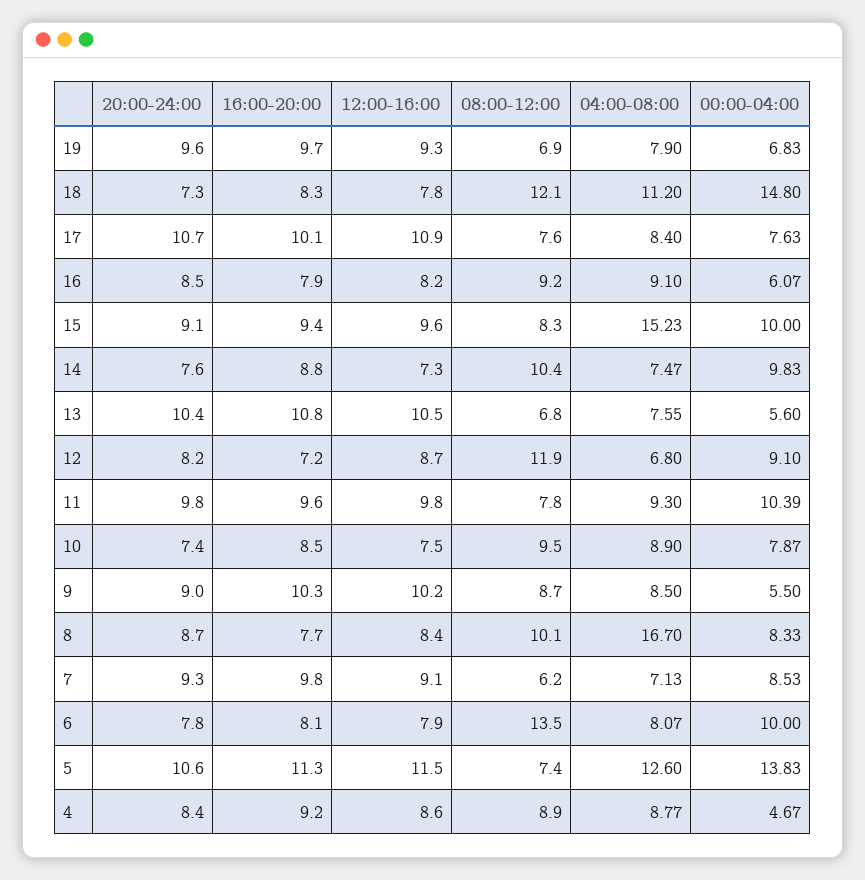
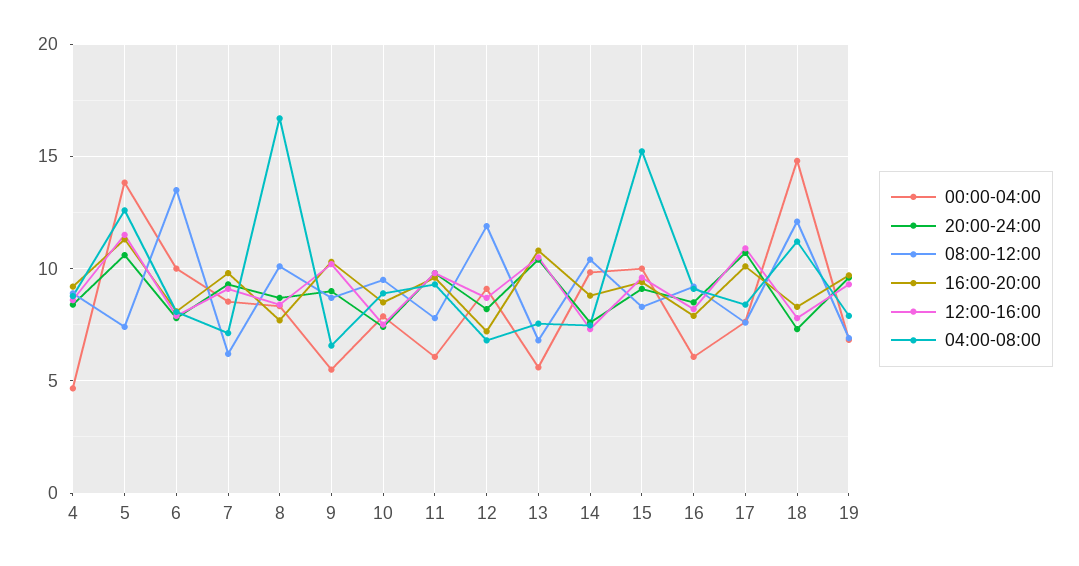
00:00-04:00, 11: 10.39 -> 6
04:00-08:00, 9: 8.5 -> 6.5

